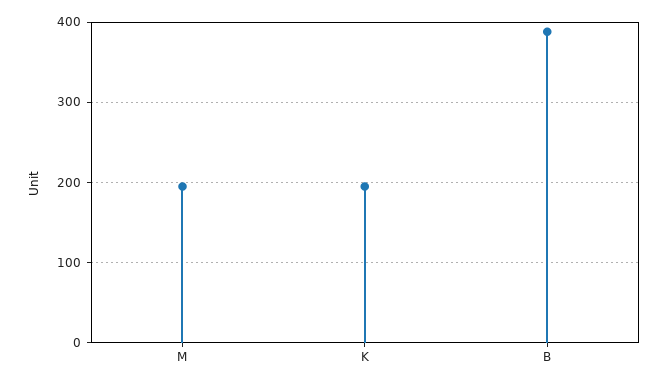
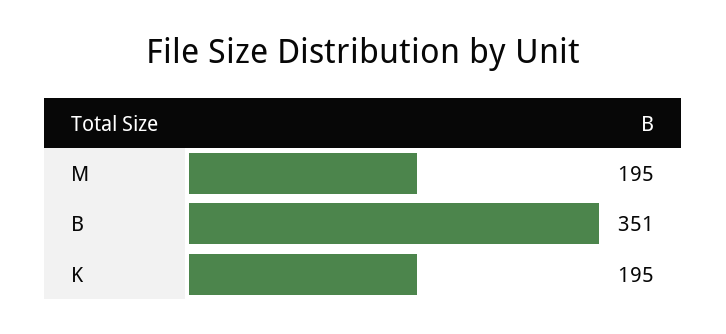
B: 390 -> 351

